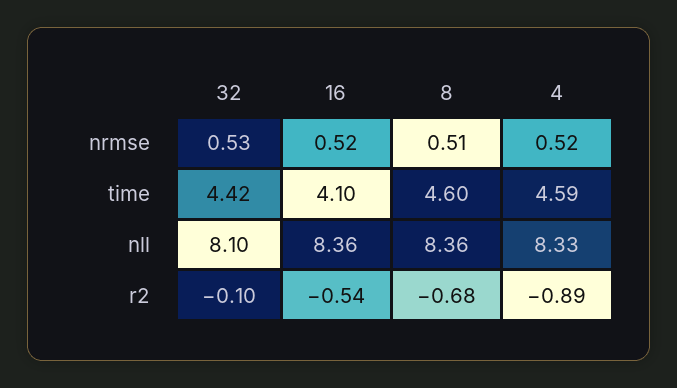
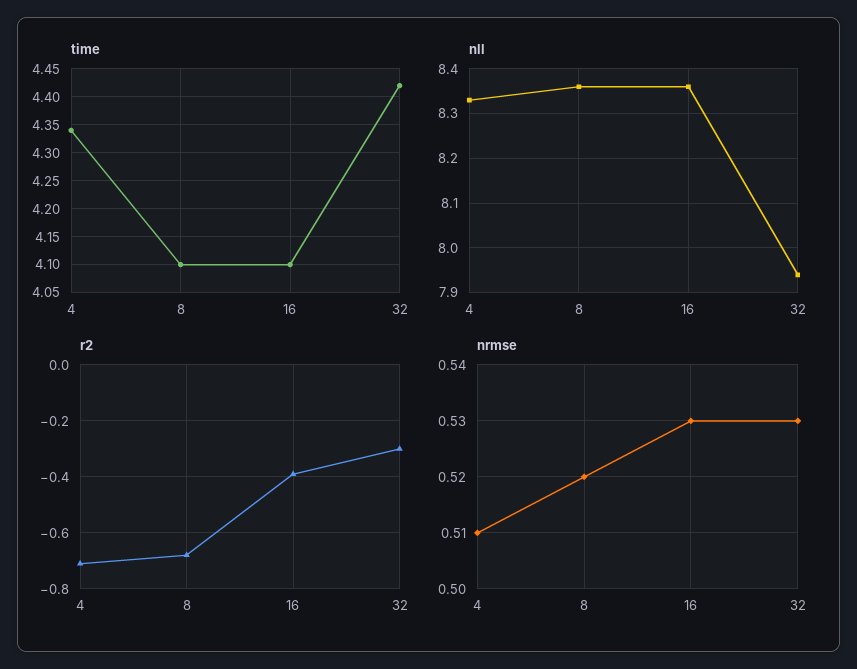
nrmse, 16: 0.52 -> 0.53
nrmse, 8: 0.51 -> 0.52
nrmse, 4: 0.52 -> 0.51
time, 8: 4.6 -> 4.1
time, 4: 4.59 -> 4.35
nll, 32: 8.1 -> 7.95
r2, 32: -0.1 -> -0.3
r2, 16: -0.54 -> -0.4
r2, 4: -0.89 -> -0.7

